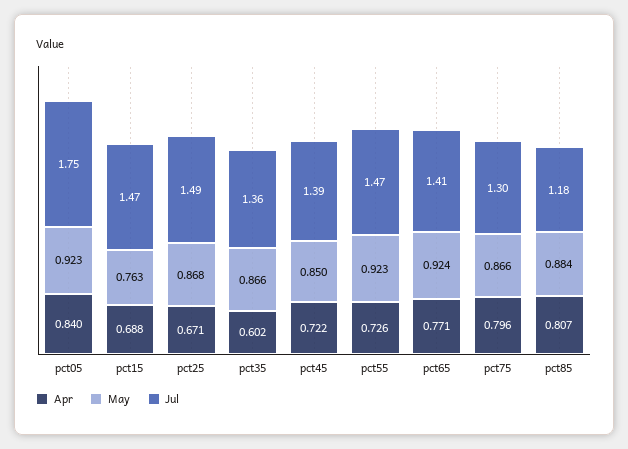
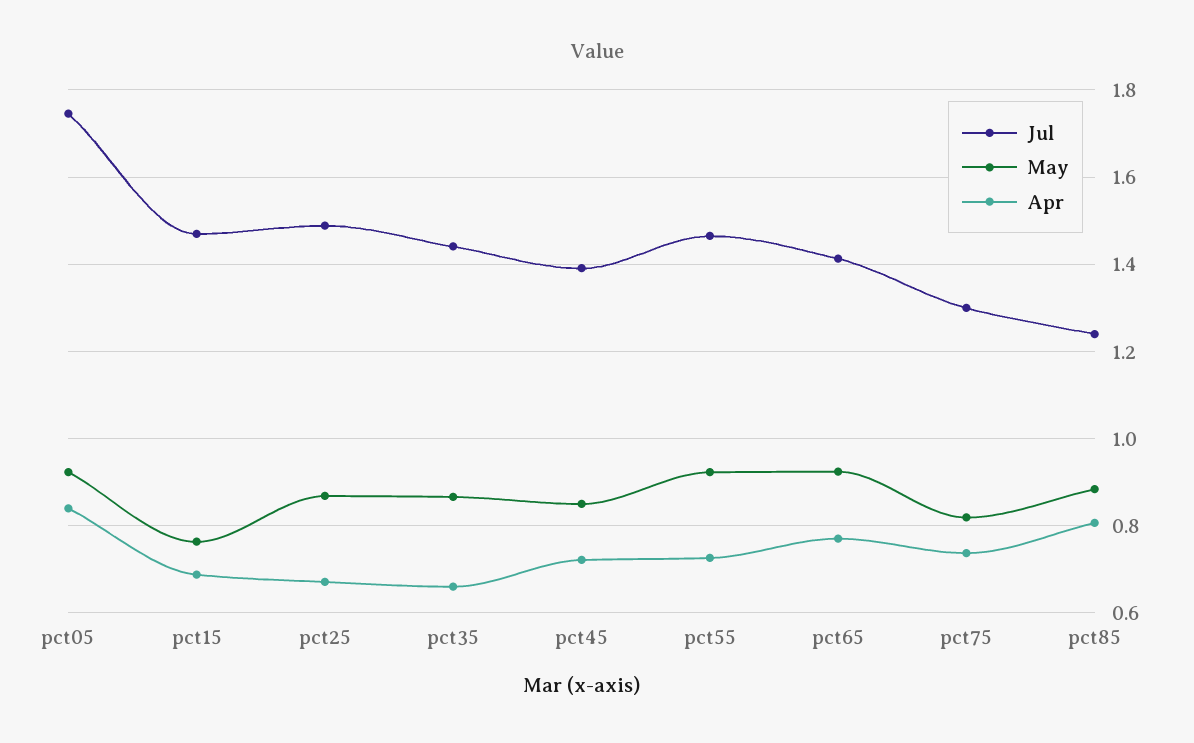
Apr, pct35: 0.602 -> 0.66
Jul, pct35: 1.36 -> 1.44
Apr, pct75: 0.796 -> 0.74
May, pct75: 0.866 -> 0.82
Jul, pct85: 1.18 -> 1.24

